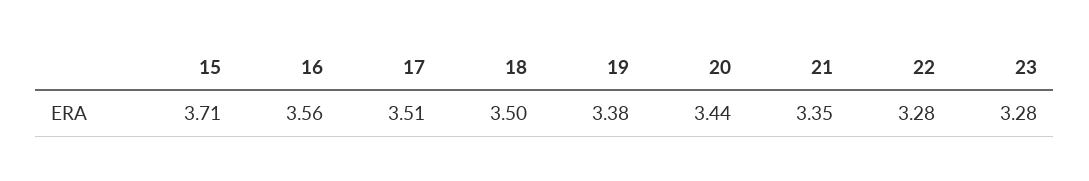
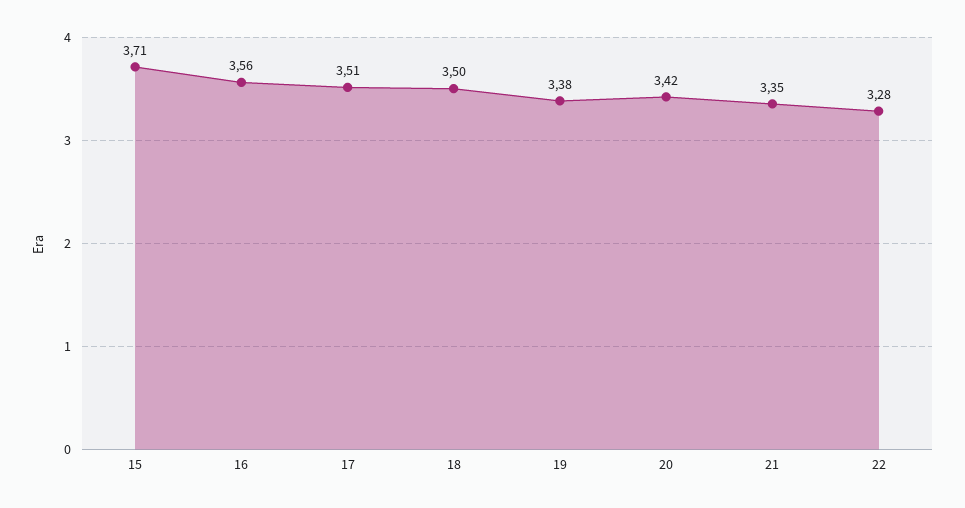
20: 3.44 -> 3.42
23: 3.28 -> none

